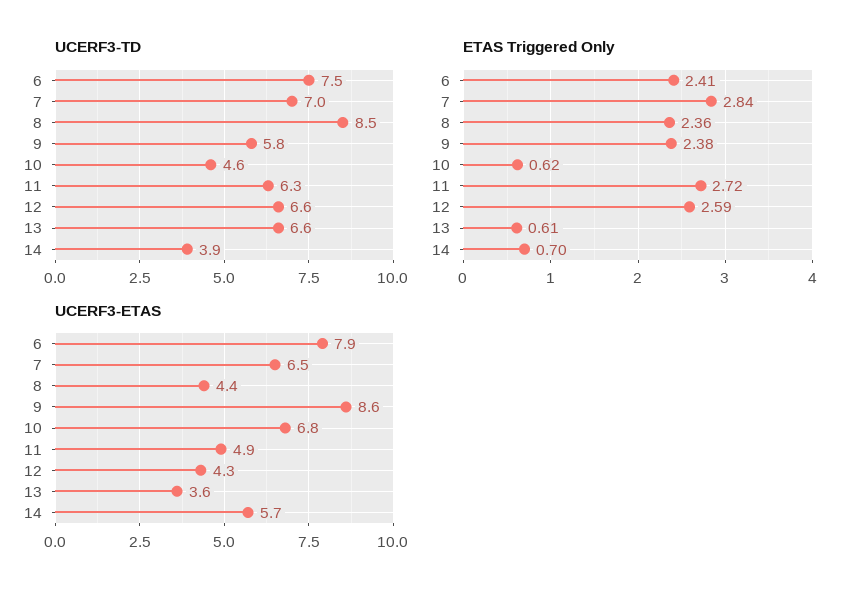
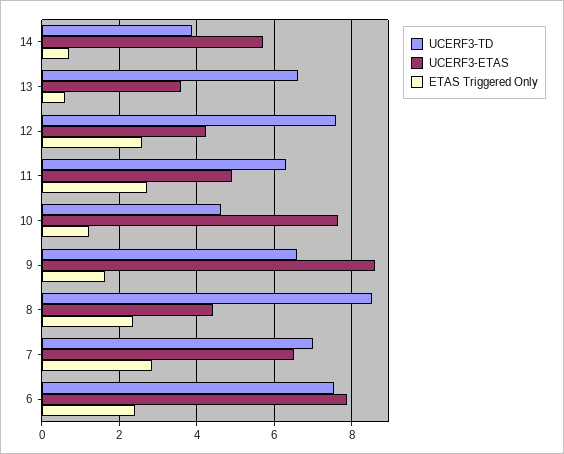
UCERF3-TD, 9: 5.8 -> 6.6
UCERF3-TD, 12: 6.6 -> 7.6
ETAS Triggered Only, 9: 2.38 -> 1.6
ETAS Triggered Only, 10: 0.62 -> 1.2
UCERF3-ETAS, 10: 6.8 -> 7.6

